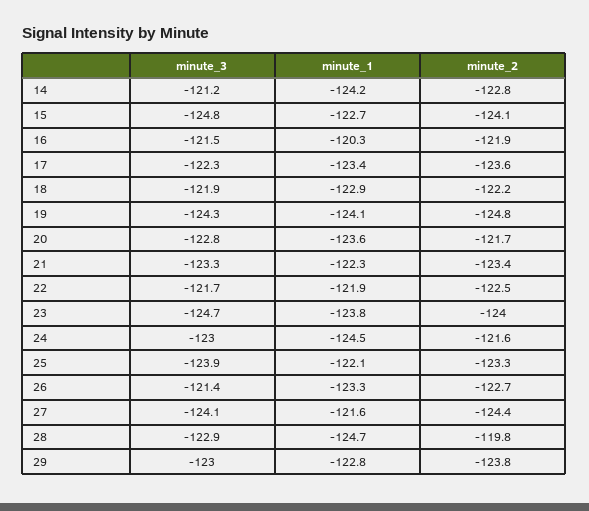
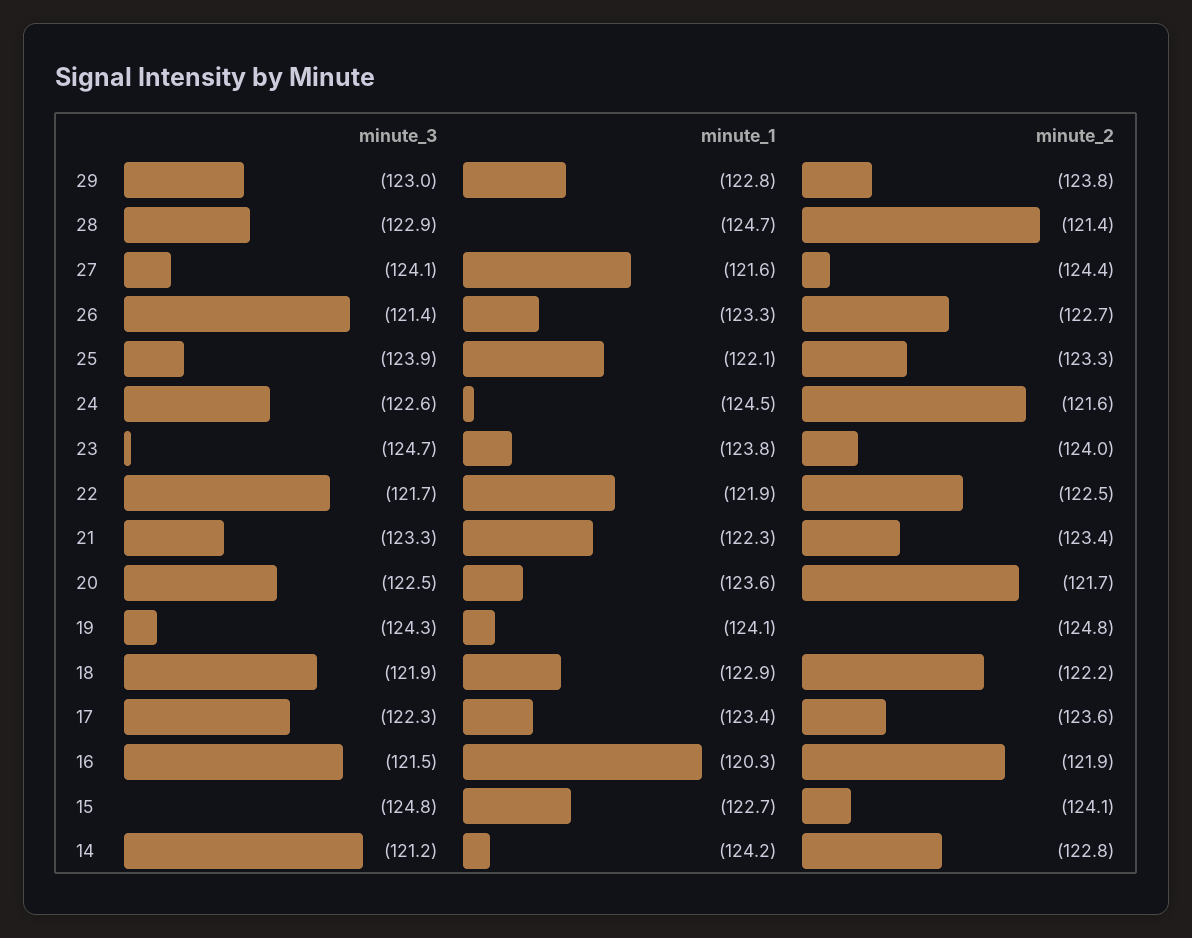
minute_3, 20: -122.8 -> -122.5
minute_3, 24: -123 -> -122.6
minute_2, 28: -119.8 -> -121.4

